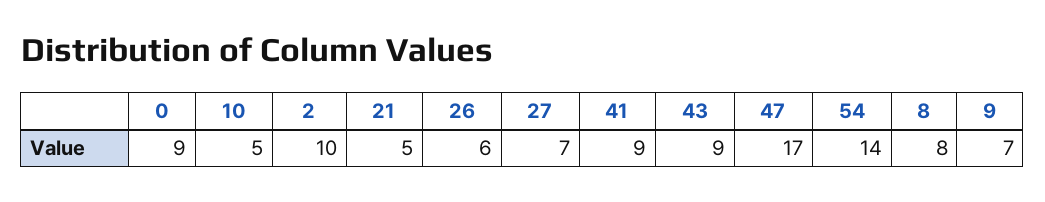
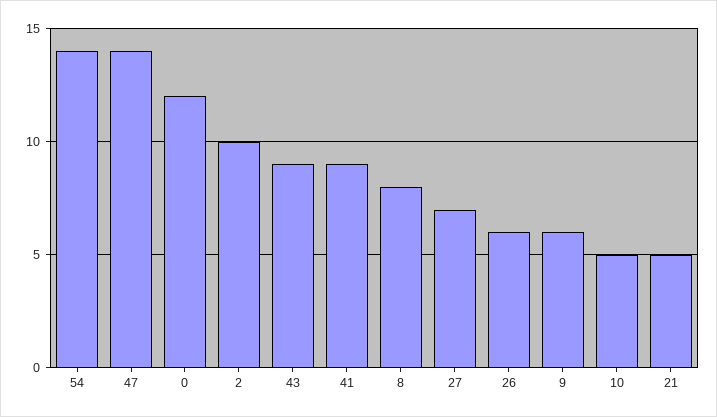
0: 9 -> 12
47: 17 -> 14
9: 7 -> 6

